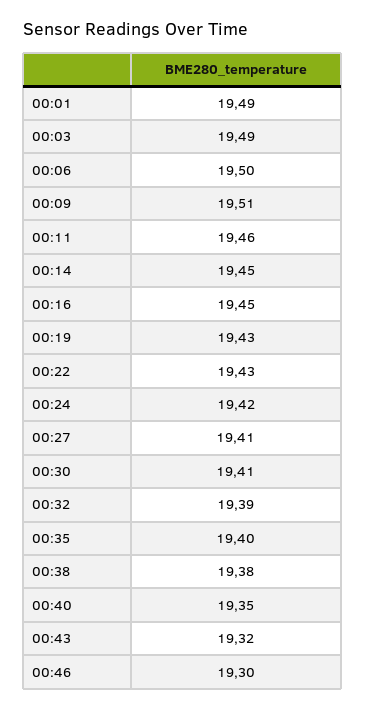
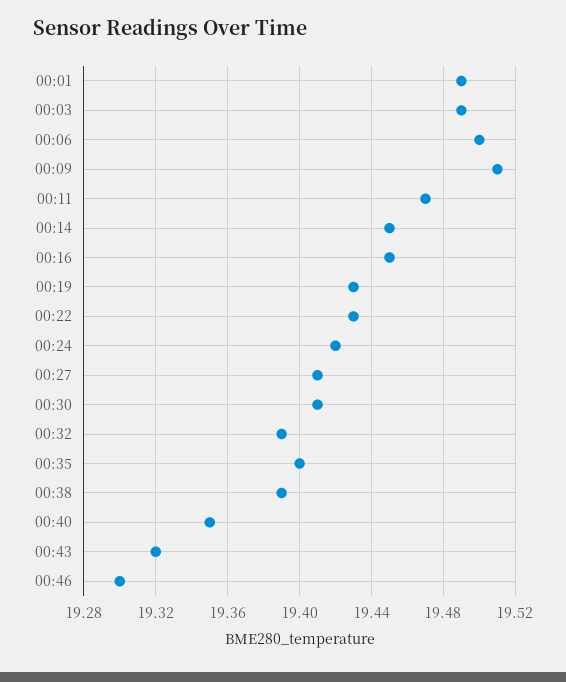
00:11: 19.46 -> 19.47
00:38: 19.38 -> 19.39

